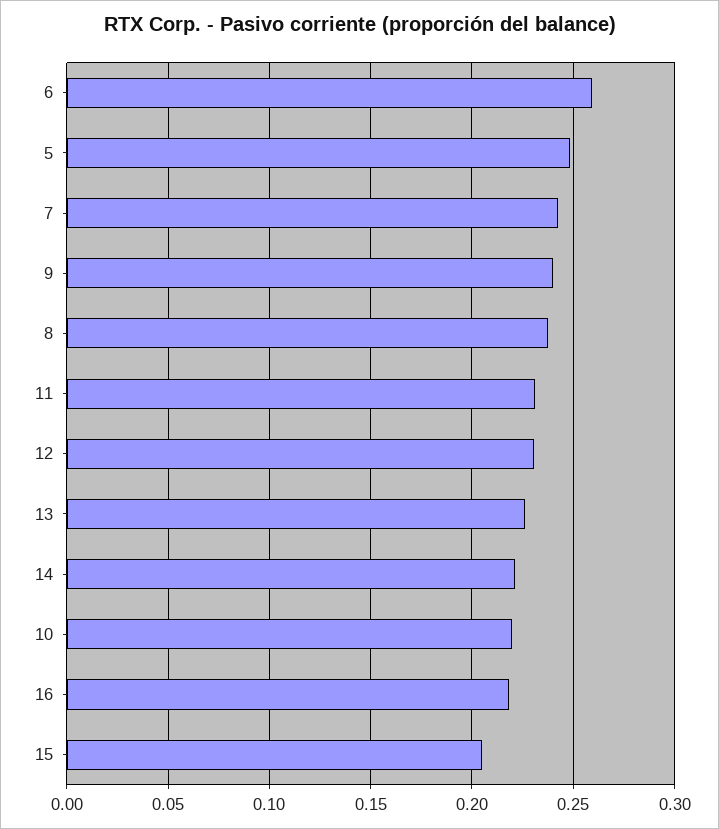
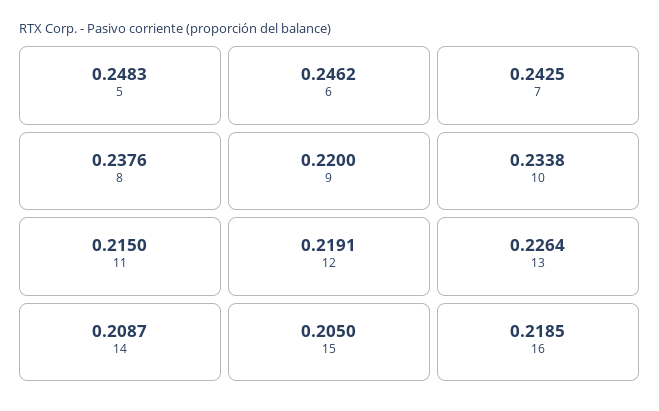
6: 0.26 -> 0.2462
9: 0.24 -> 0.22
11: 0.23 -> 0.215
12: 0.23 -> 0.2191
14: 0.22 -> 0.2087
10: 0.22 -> 0.2338

